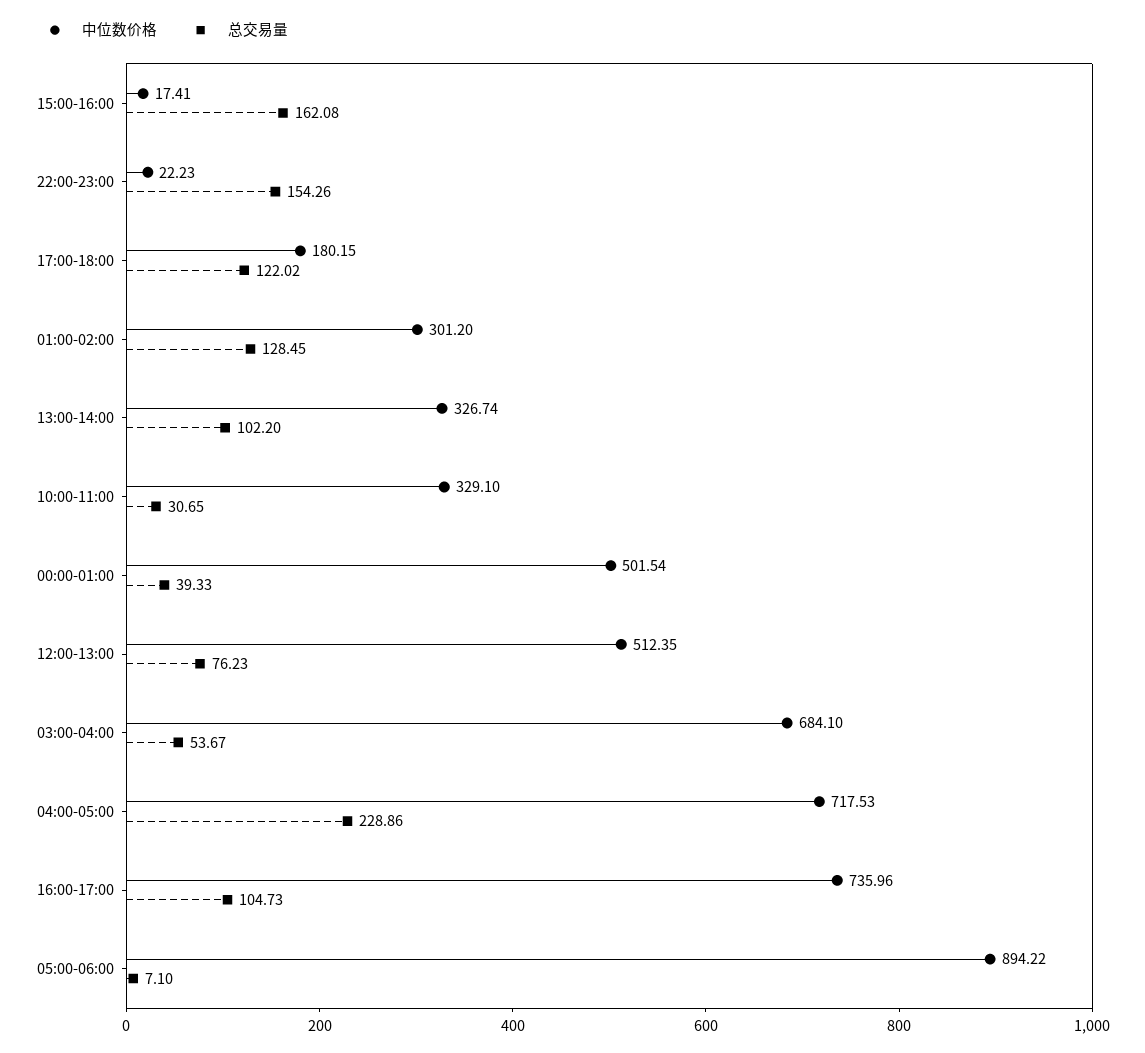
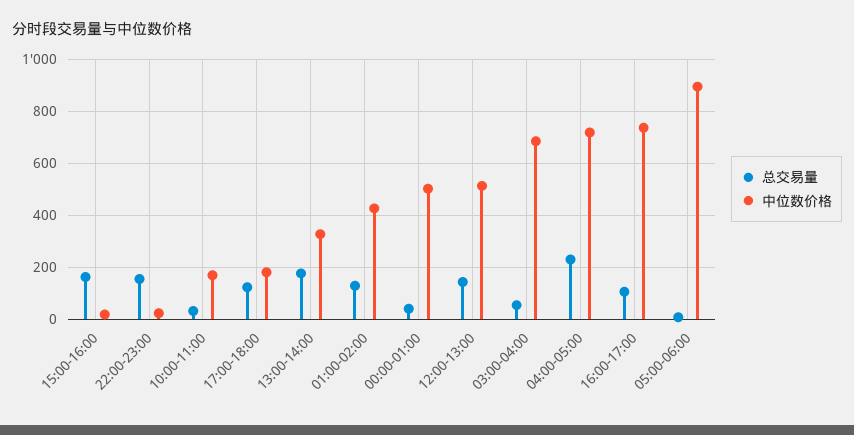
中位数价格, 01:00-02:00: 301.2 -> 425
总交易量, 13:00-14:00: 102.2 -> 175
中位数价格, 10:00-11:00: 329.1 -> 175
总交易量, 12:00-13:00: 76.23 -> 150

